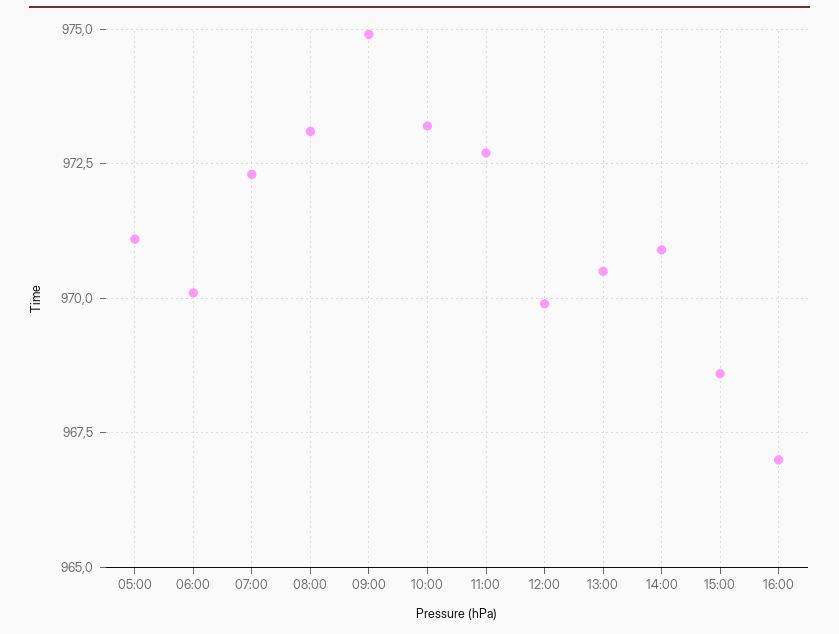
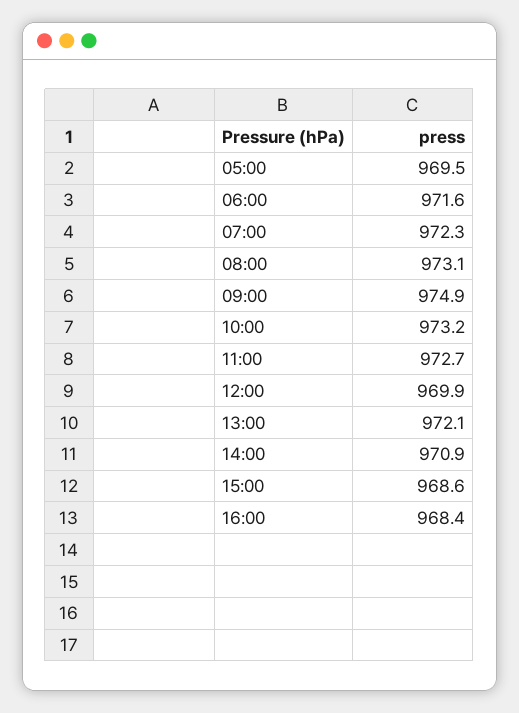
05:00: 971 -> 969.5
06:00: 970 -> 971.6
13:00: 970.5 -> 972.1
16:00: 967 -> 968.4

